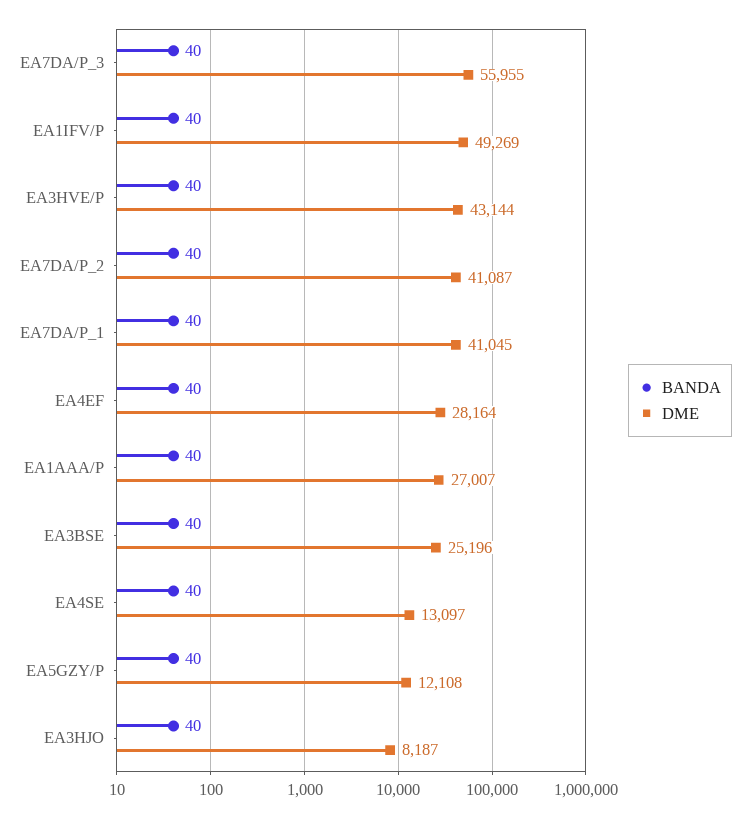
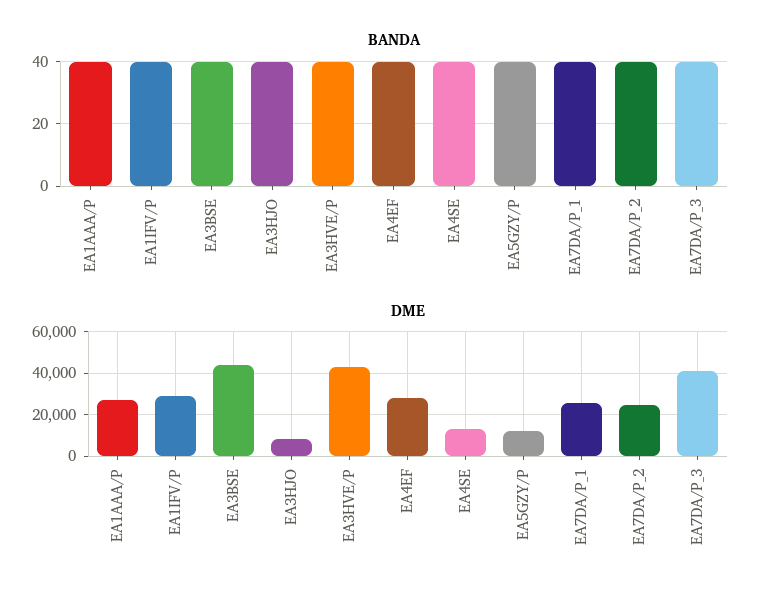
DME, EA7DA/P_3: 55955 -> 40000
DME, EA1IFV/P: 49269 -> 30000
DME, EA7DA/P_2: 41087 -> 25000
DME, EA7DA/P_1: 41045 -> 25000
DME, EA3BSE: 25196 -> 45000

